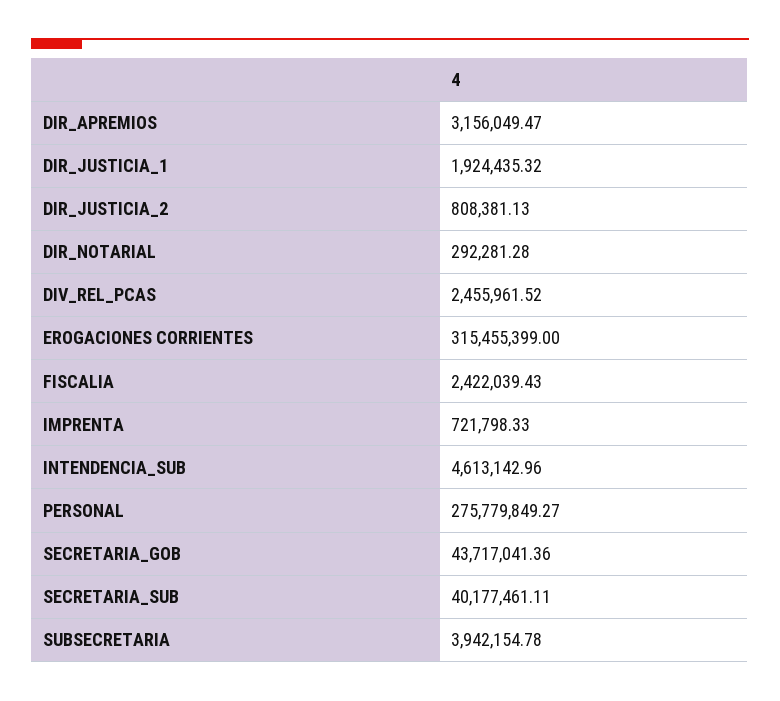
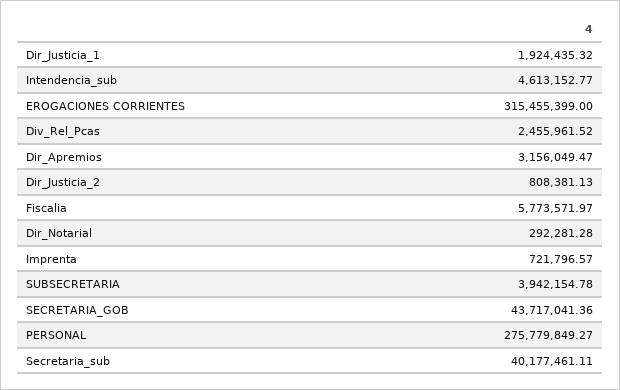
FISCALIA: 2422039.43 -> 5773571.97
IMPRENTA: 721798.33 -> 721796.57
INTENDENCIA_SUB: 4613142.96 -> 4613152.77

